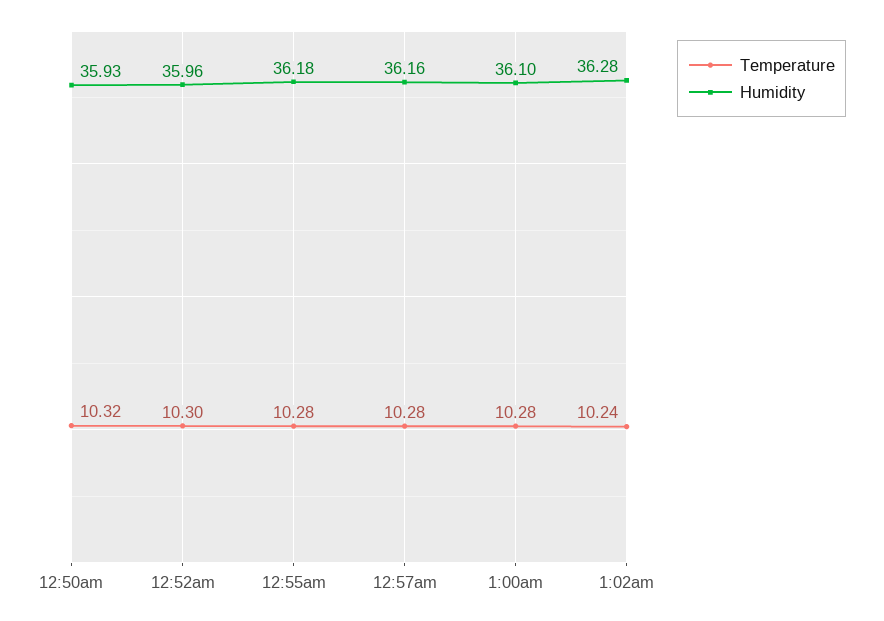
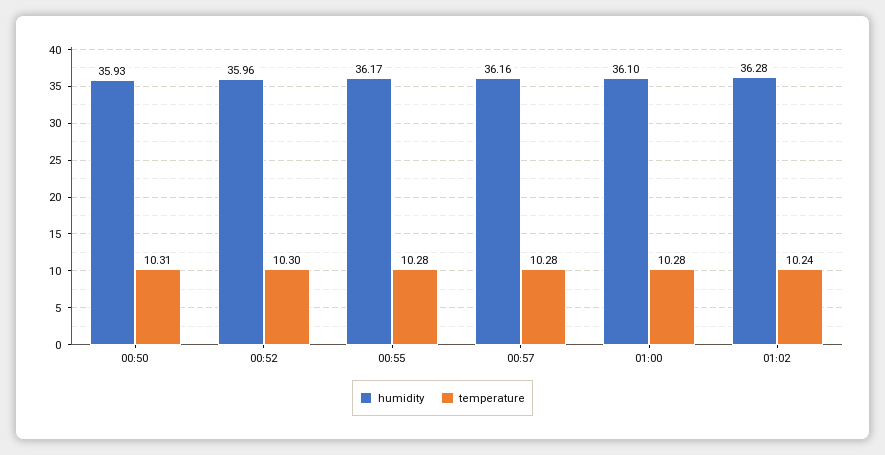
Temperature, 12:50am: 10.32 -> 10.31
Humidity, 12:55am: 36.18 -> 36.17

